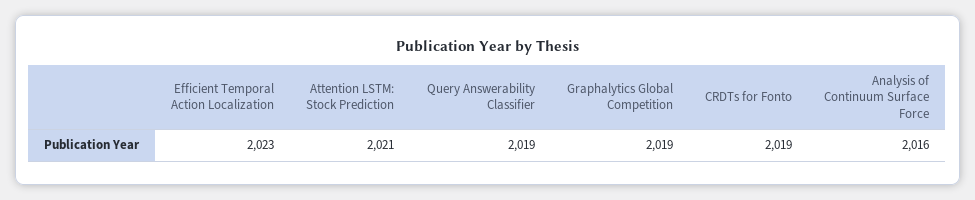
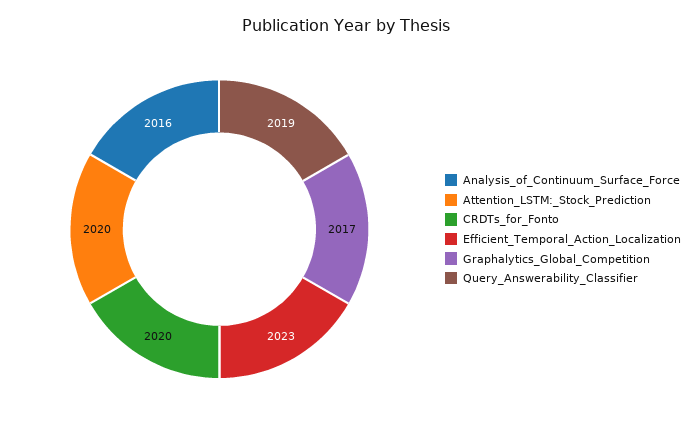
Attention LSTM: Stock Prediction: 2021 -> 2020
Graphalytics Global Competition: 2019 -> 2017
CRDTs for Fonto: 2019 -> 2020

